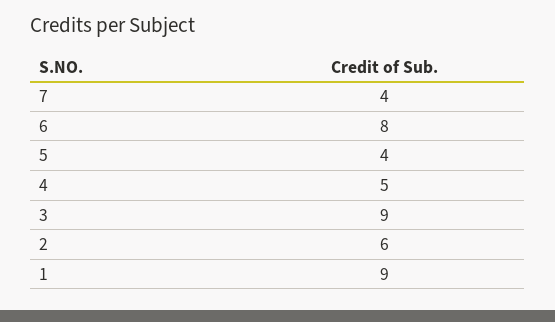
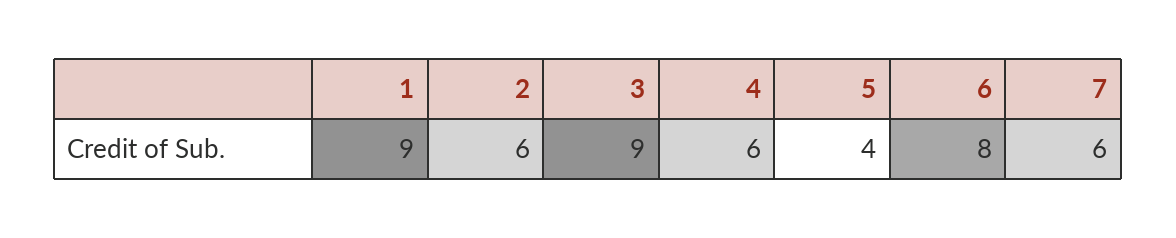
7: 4 -> 6
4: 5 -> 6

